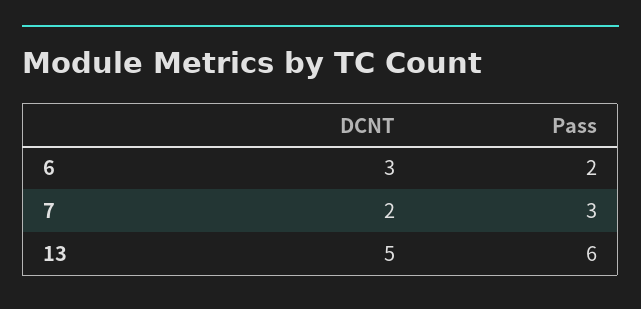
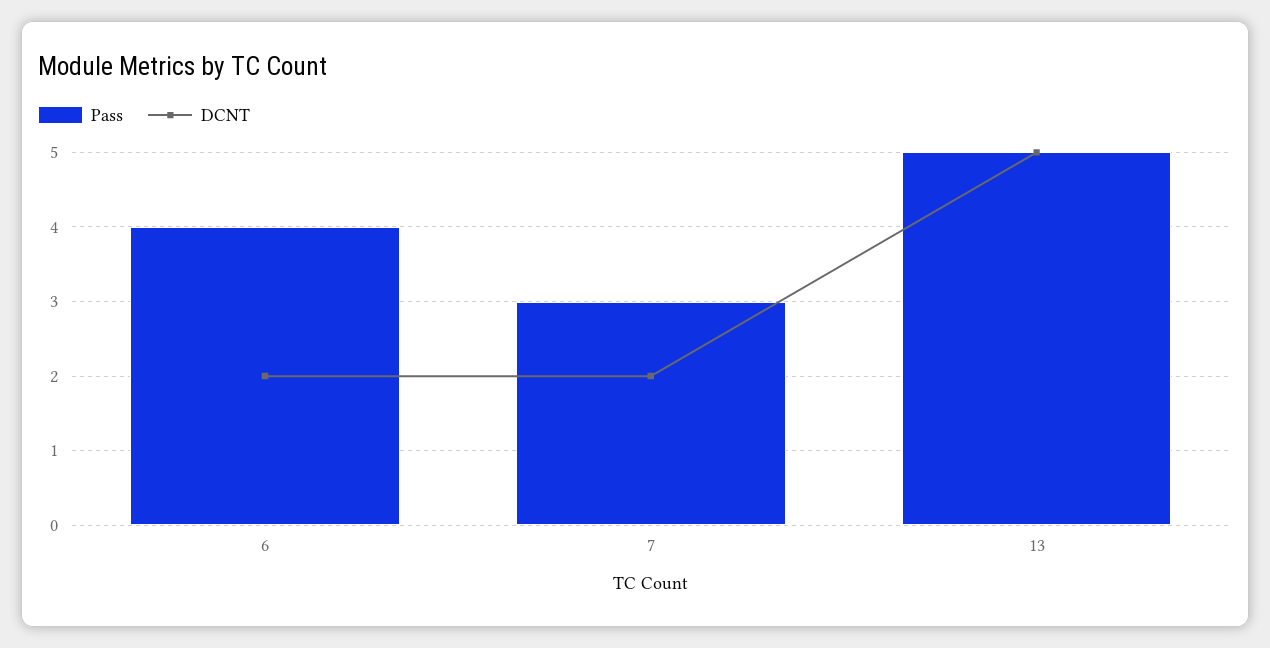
DCNT, 6: 3 -> 2
Pass, 6: 2 -> 4
Pass, 13: 6 -> 5

